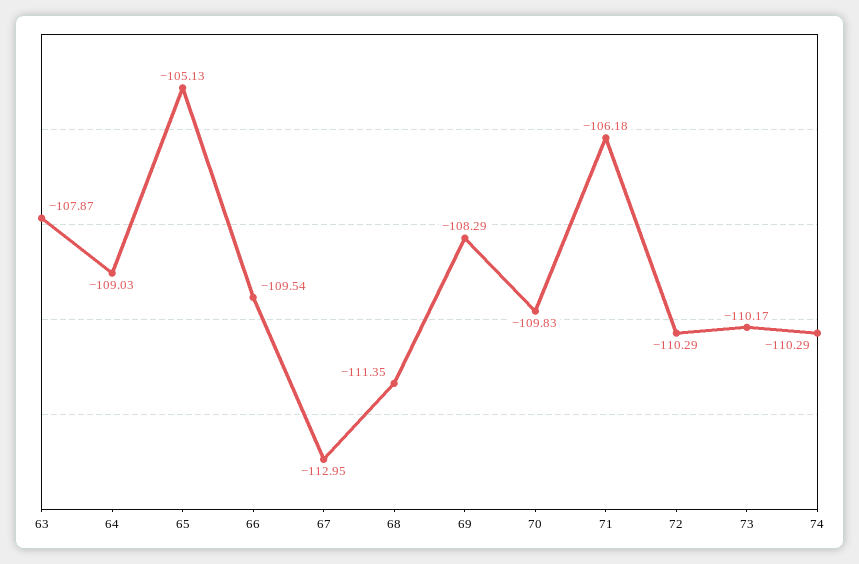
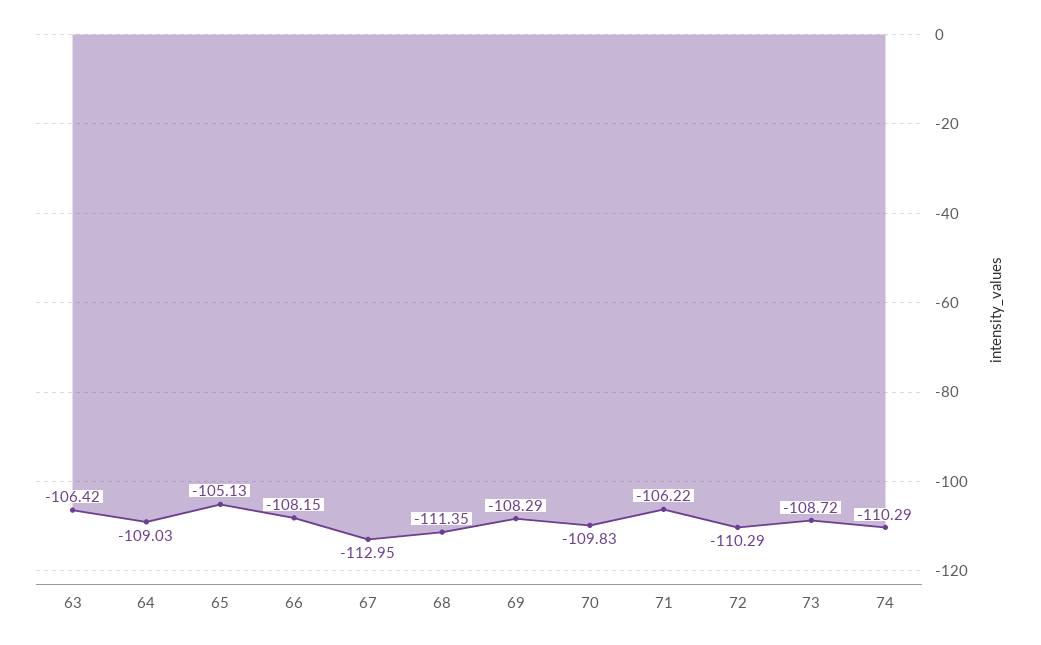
63: -107.87 -> -106.42
66: -109.54 -> -108.15
71: -106.18 -> -106.22
73: -110.17 -> -108.72

